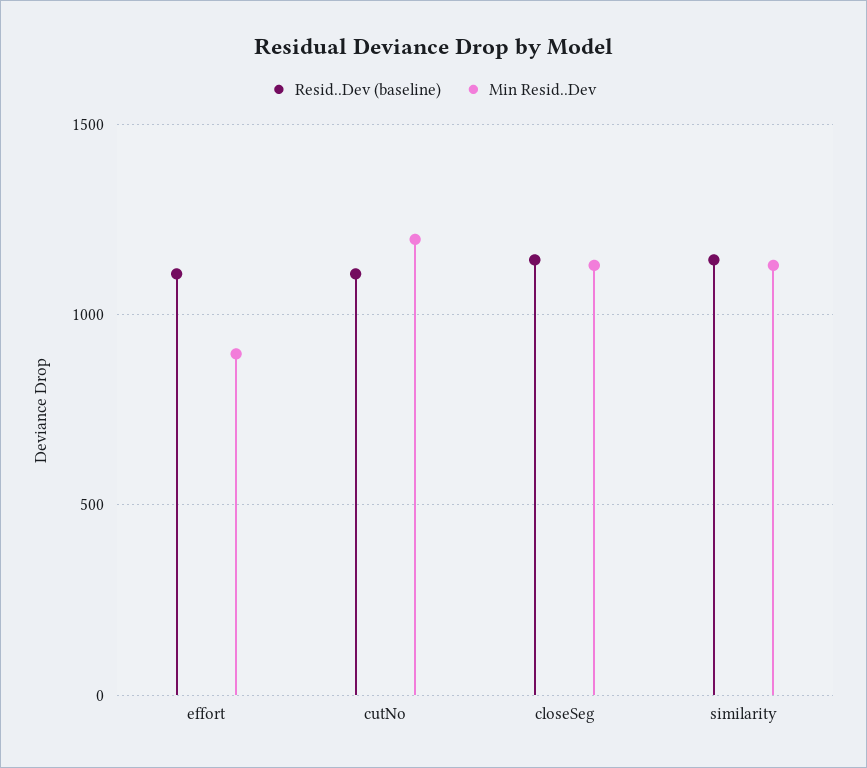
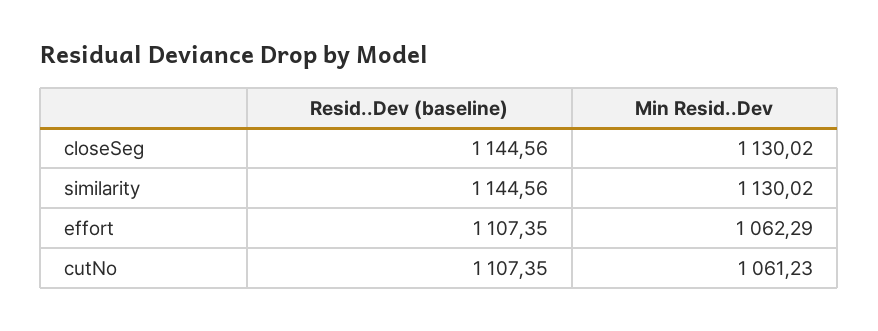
Min Resid..Dev, effort: 900 -> 1062.29
Min Resid..Dev, cutNo: 1200 -> 1061.23

